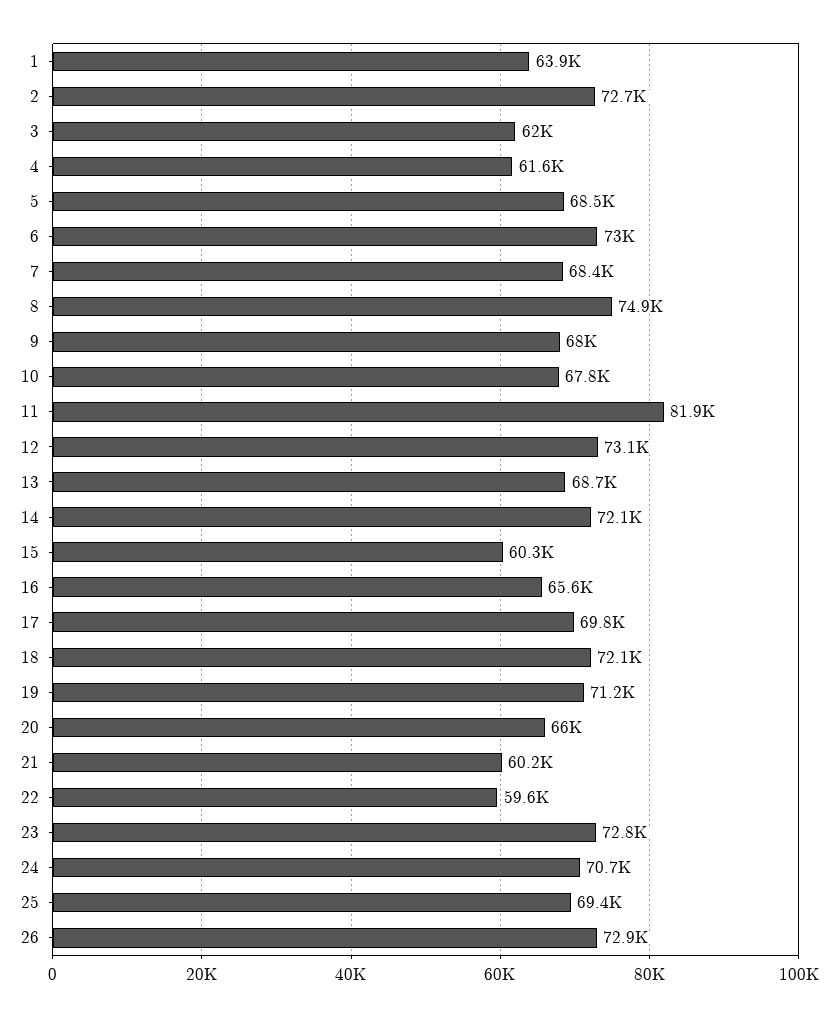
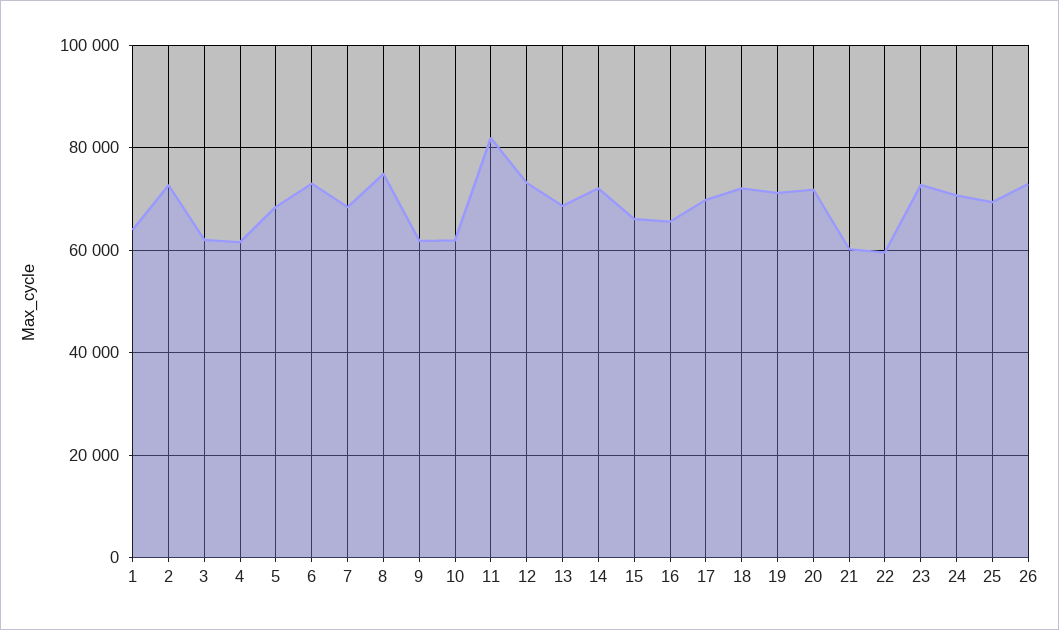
9: 68000 -> 62000
10: 67800 -> 62000
15: 60300 -> 66000
20: 66000 -> 72000

